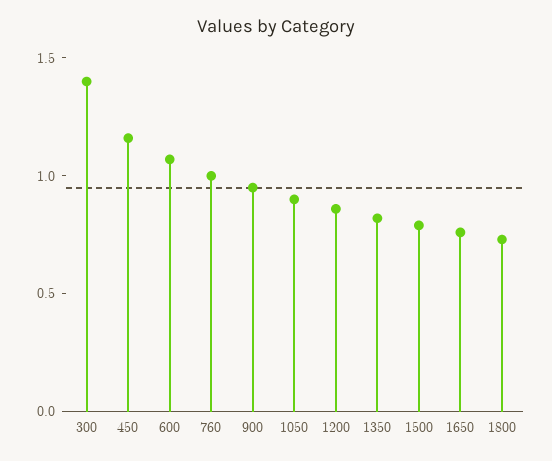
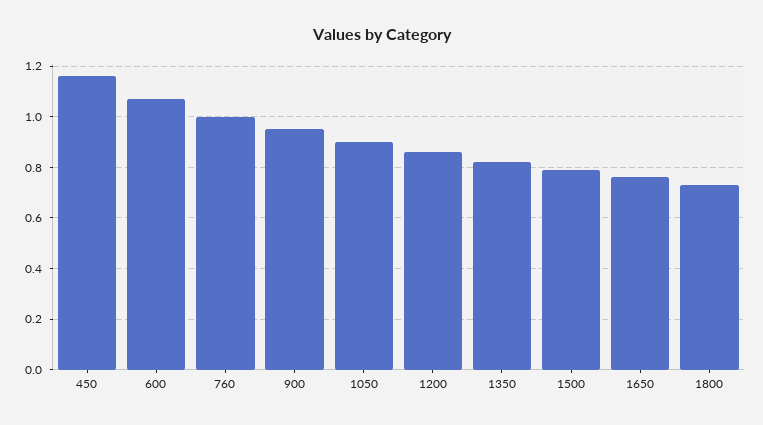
300: 1.4 -> none

